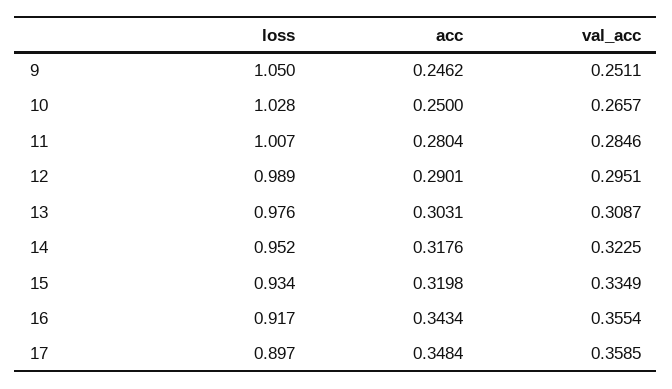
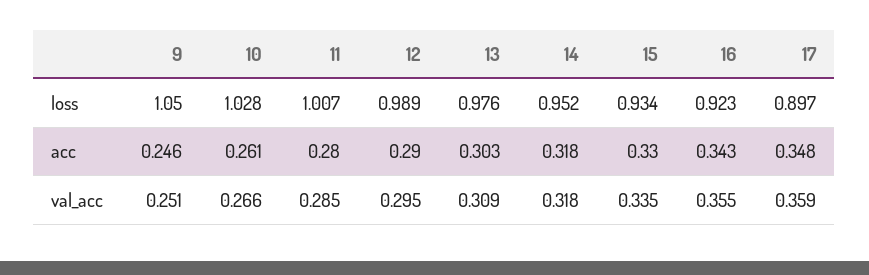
acc, 10: 0.25 -> 0.261
val_acc, 14: 0.3225 -> 0.318
acc, 15: 0.3198 -> 0.33
loss, 16: 0.917 -> 0.923

